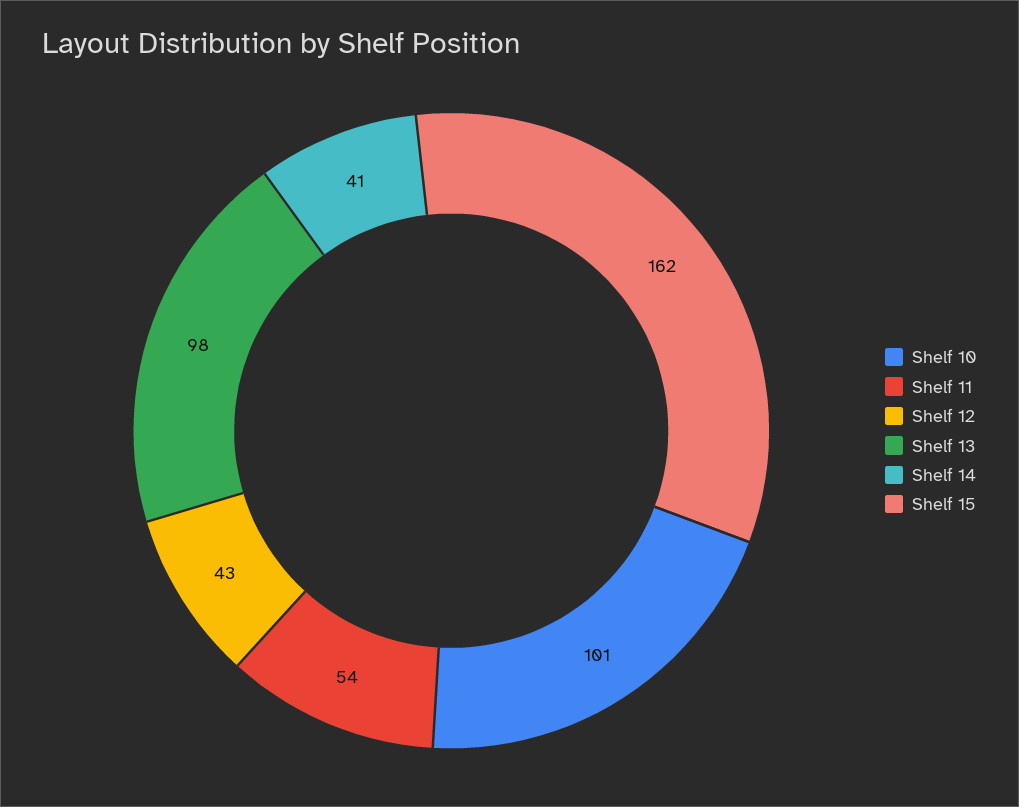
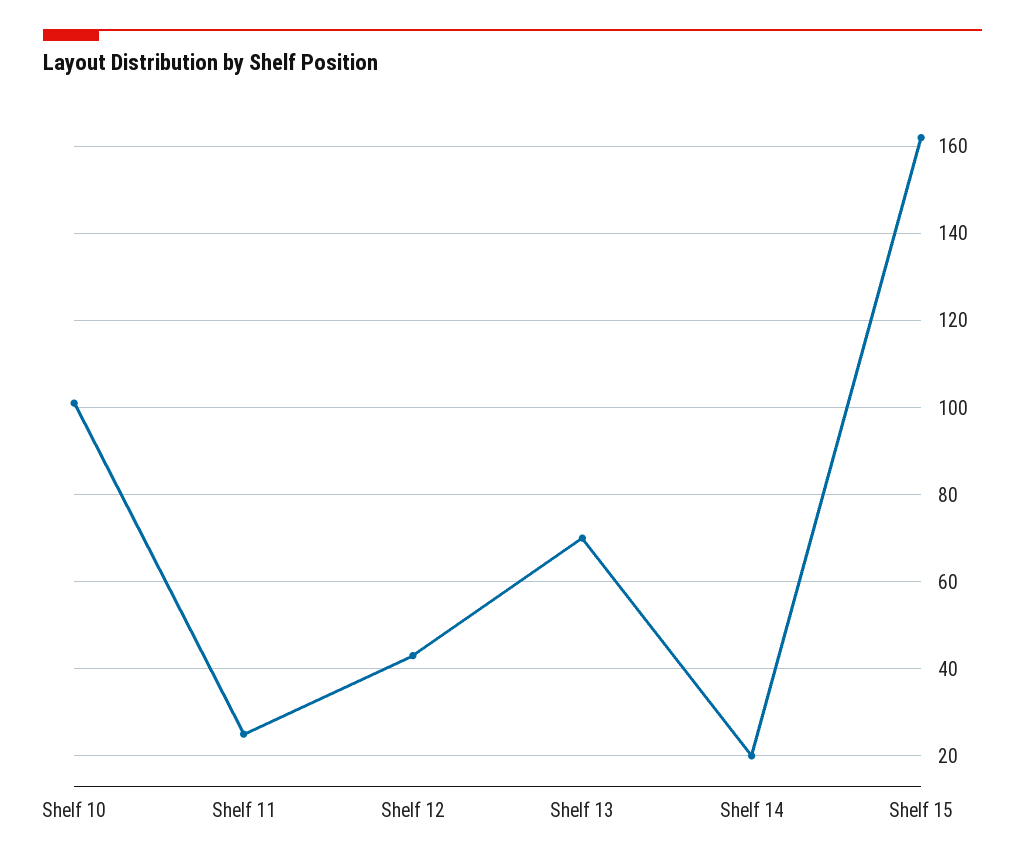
Shelf 11: 54 -> 25
Shelf 13: 98 -> 70
Shelf 14: 41 -> 20

